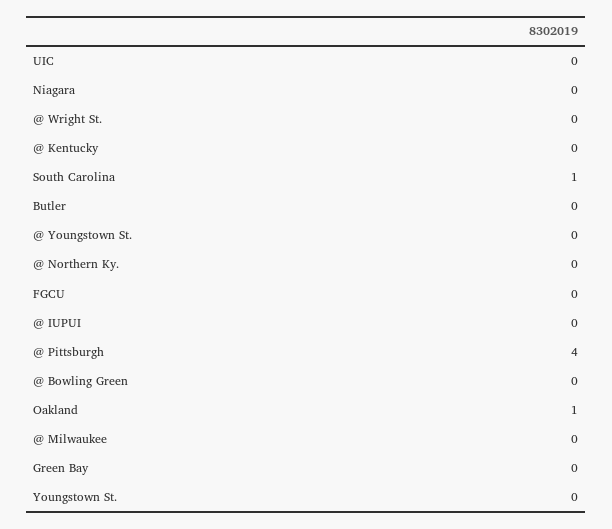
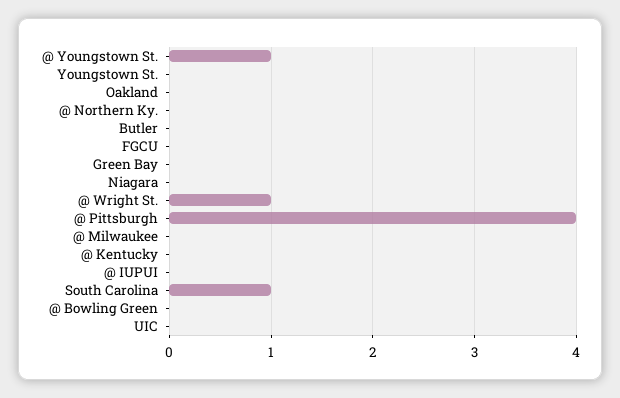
@ Wright St.: 0 -> 1
@ Youngstown St.: 0 -> 1
Oakland: 1 -> 0

